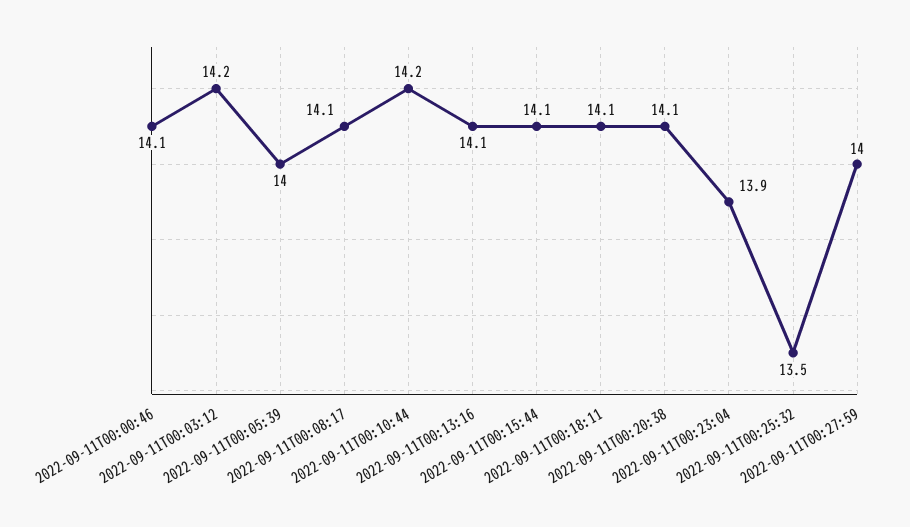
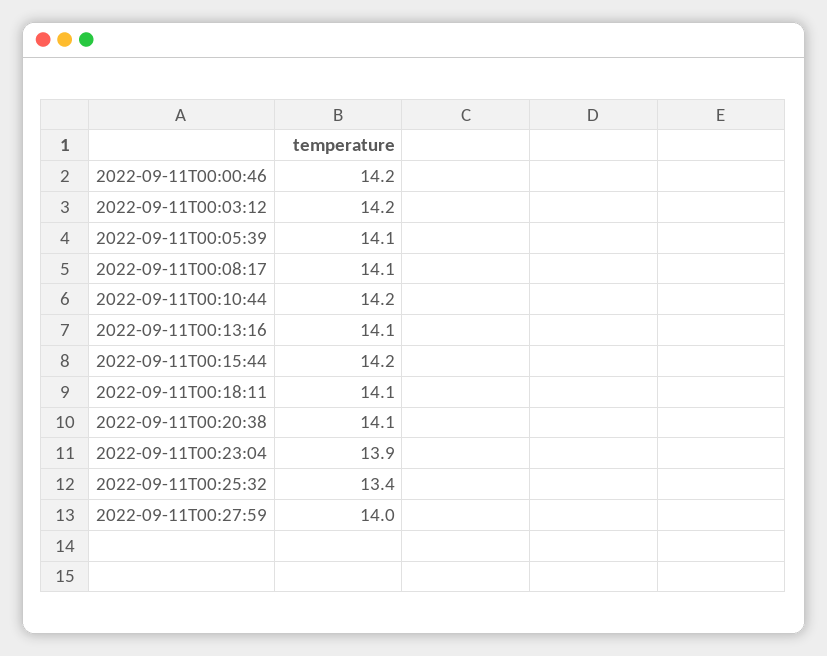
2022-09-11T00:00:46: 14.1 -> 14.2
2022-09-11T00:05:39: 14 -> 14.1
2022-09-11T00:15:44: 14.1 -> 14.2
2022-09-11T00:25:32: 13.5 -> 13.4

